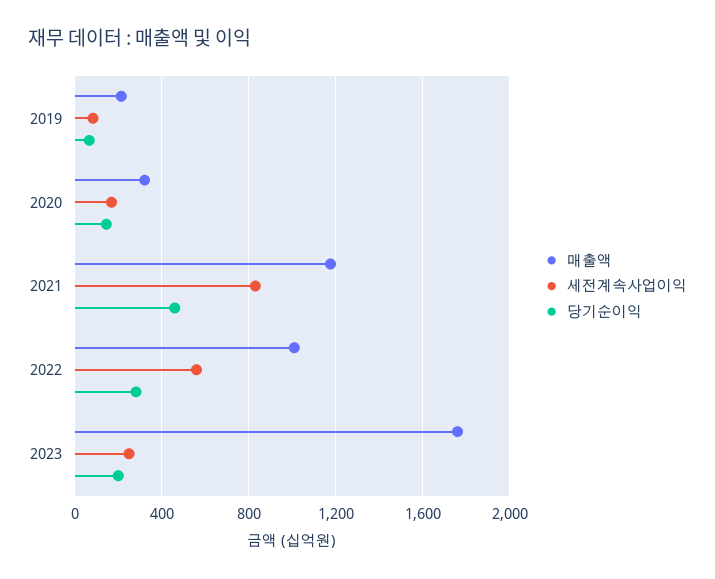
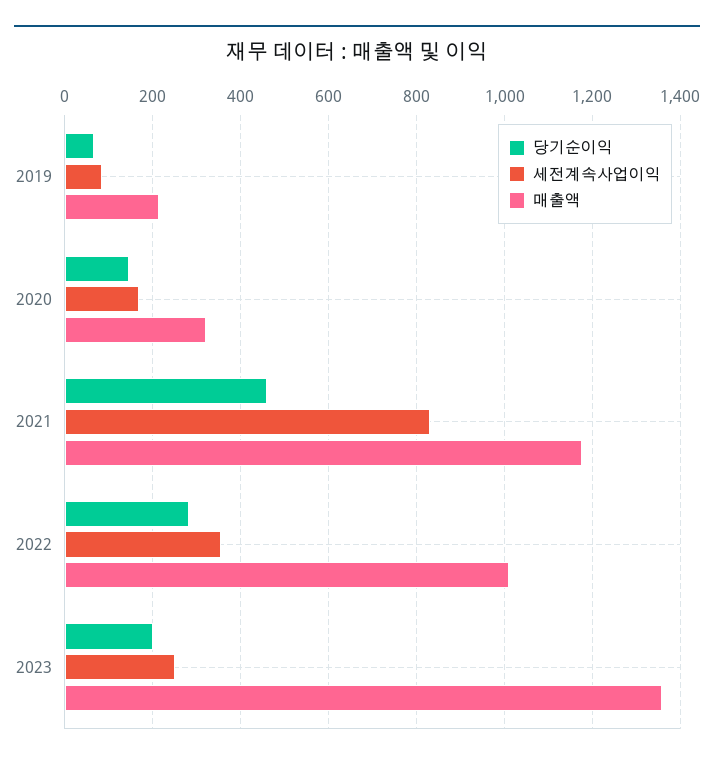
세전계속사업이익, 2022: 550 -> 360
매출액, 2023: 1750 -> 1360

